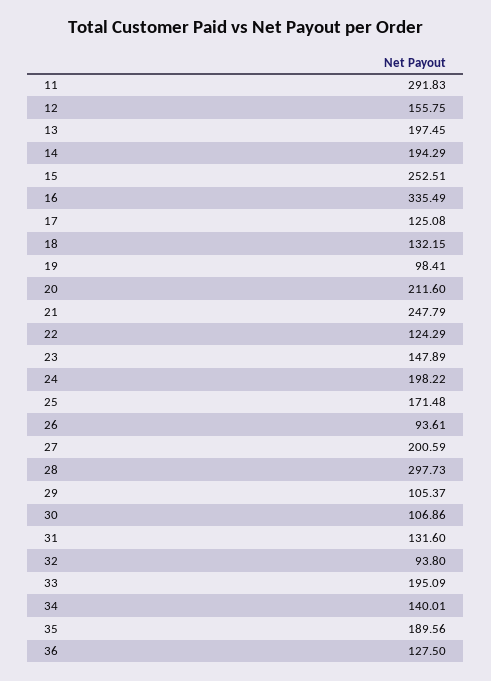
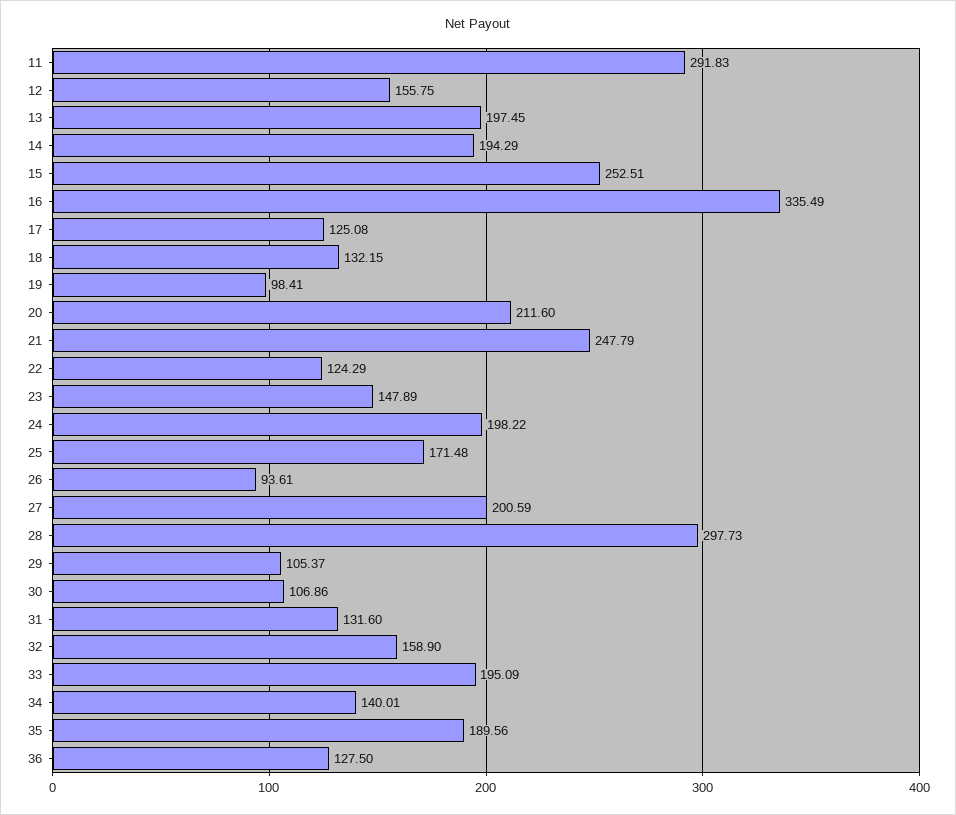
32: 93.8 -> 158.9

